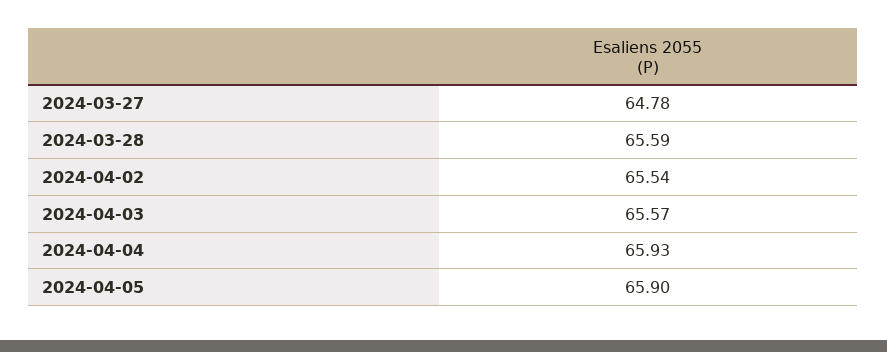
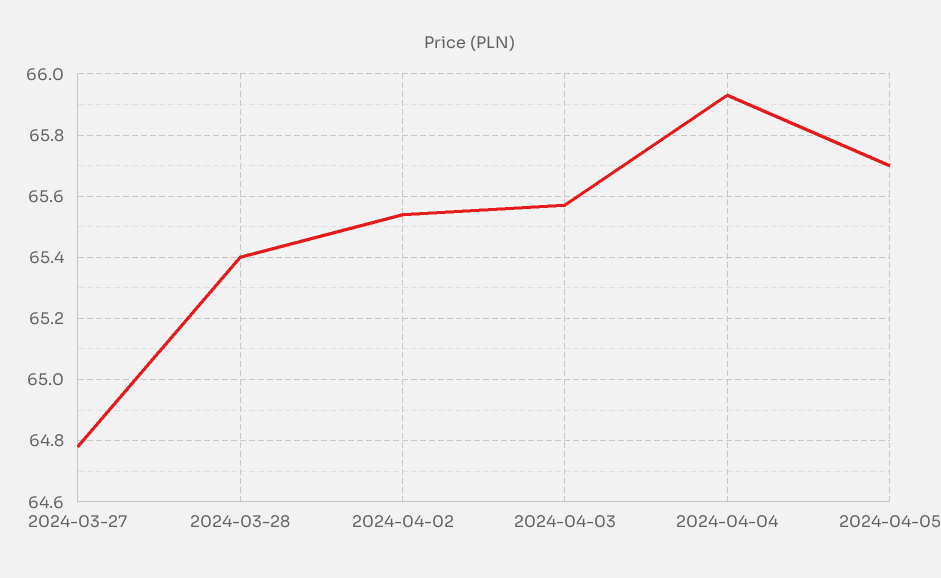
2024-03-28: 65.59 -> 65.4
2024-04-05: 65.9 -> 65.7

